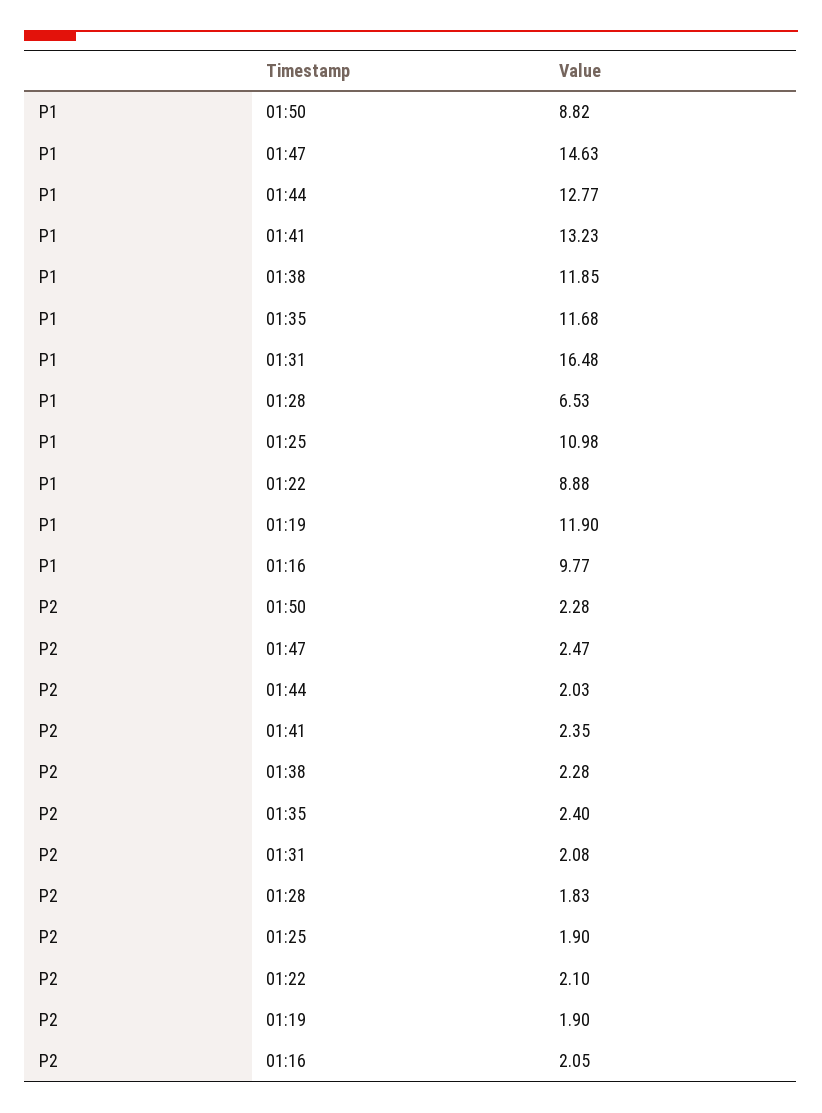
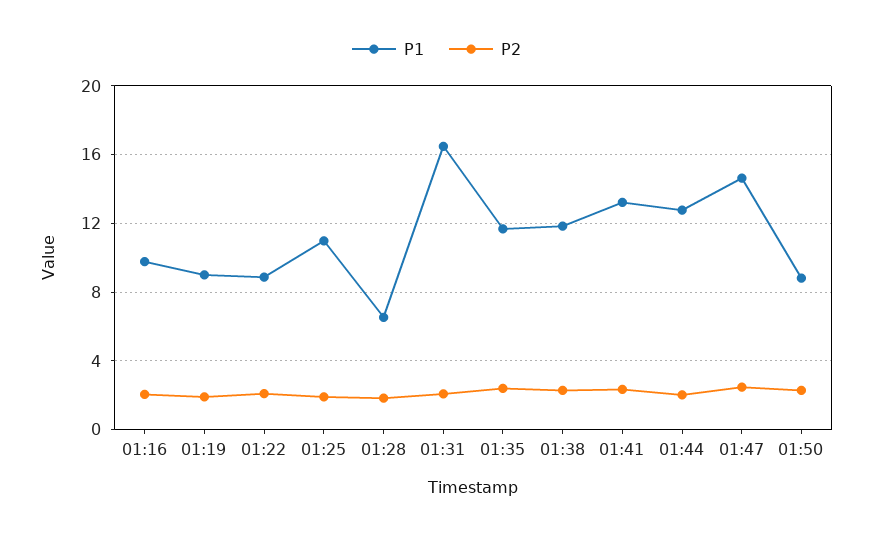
P1, 01:19: 11.9 -> 9

